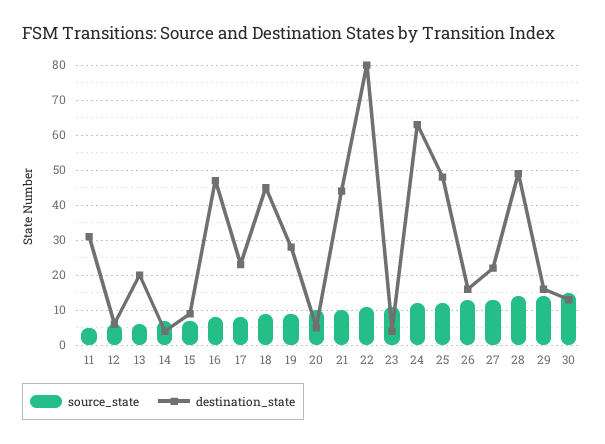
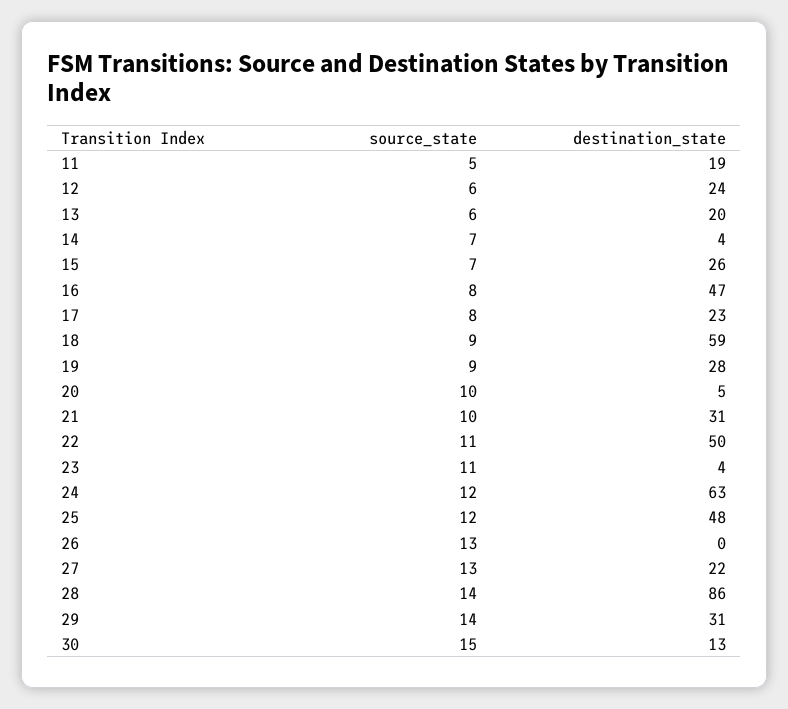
destination_state, 11: 30 -> 19
destination_state, 12: 5 -> 24
destination_state, 15: 10 -> 26
destination_state, 18: 45 -> 59
destination_state, 21: 45 -> 31
destination_state, 22: 80 -> 50
destination_state, 26: 15 -> 0
destination_state, 28: 50 -> 86
destination_state, 29: 15 -> 31

